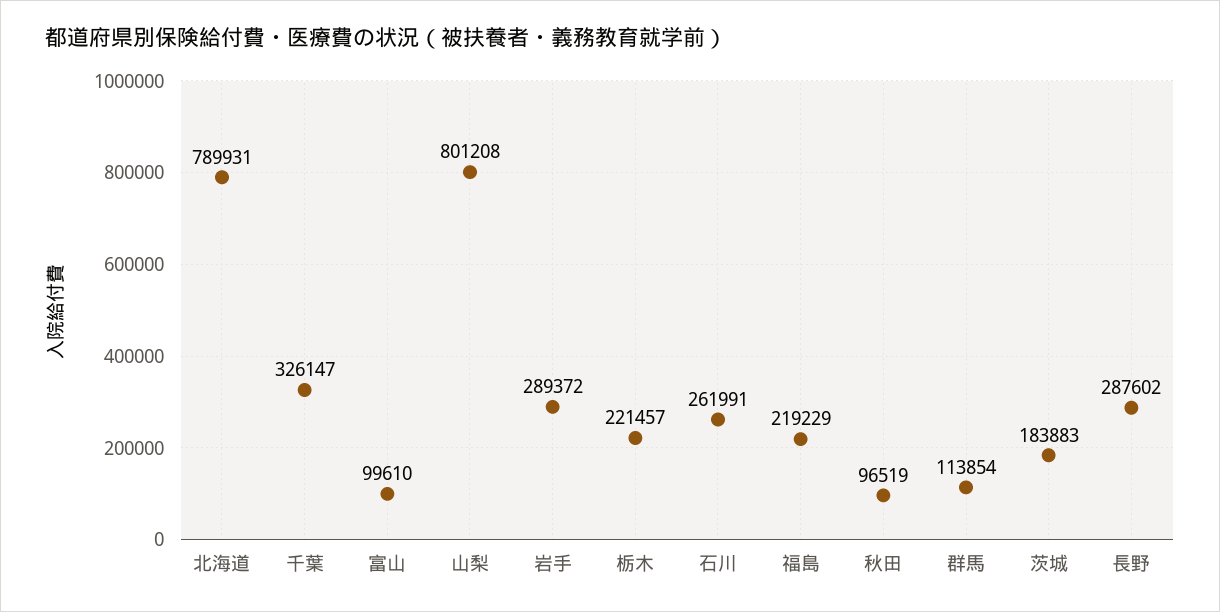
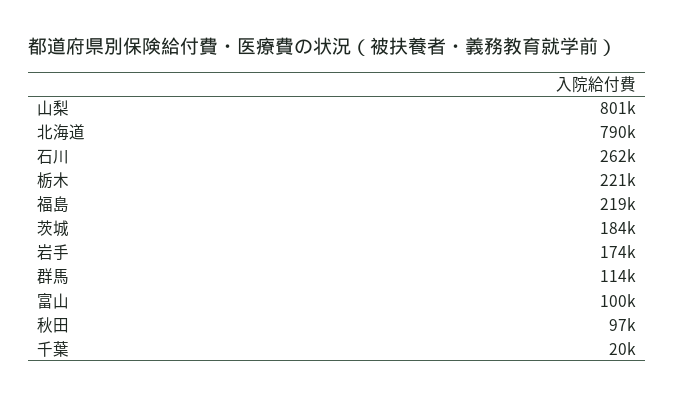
千葉: 326147 -> 20000
岩手: 289372 -> 174000
長野: 287602 -> none

